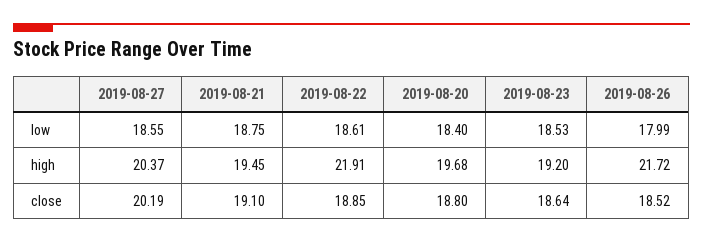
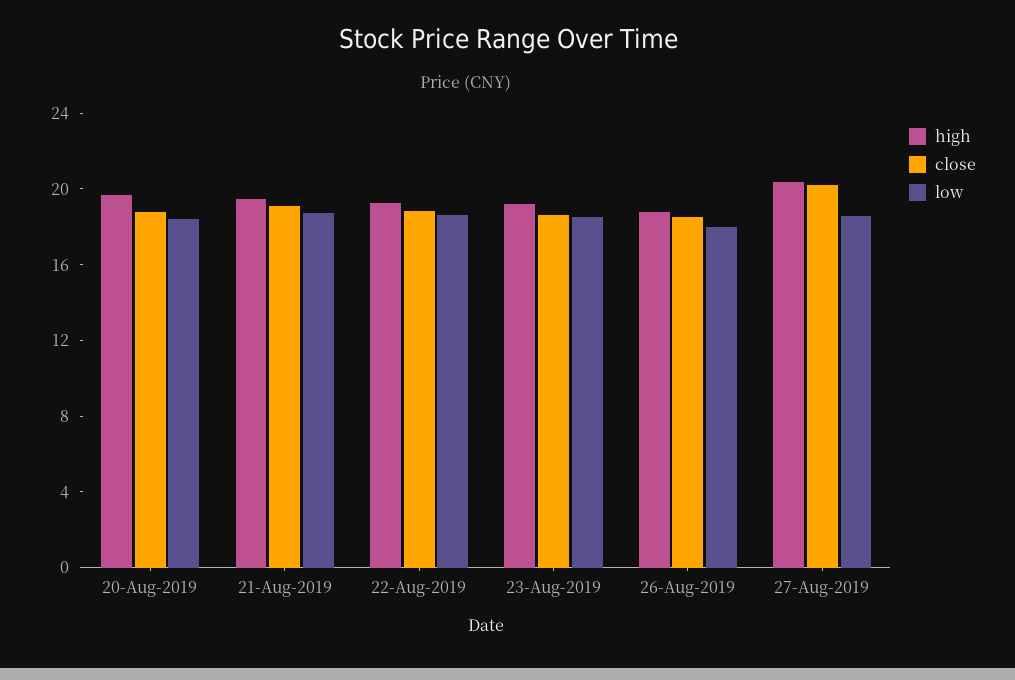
high, 2019-08-22: 21.91 -> 19
high, 2019-08-26: 21.72 -> 19

